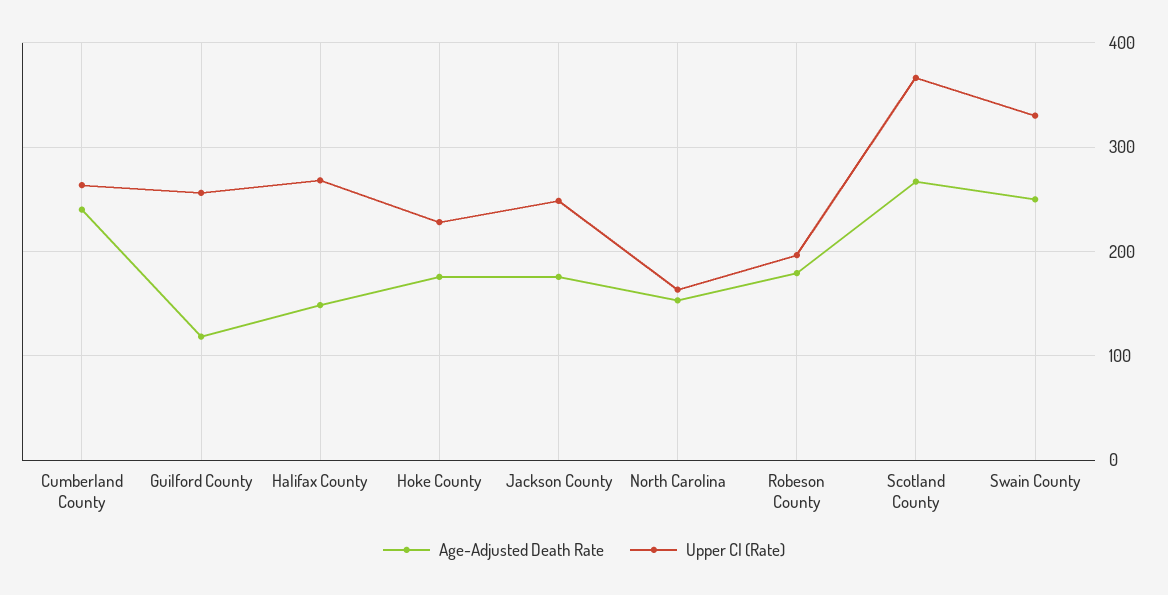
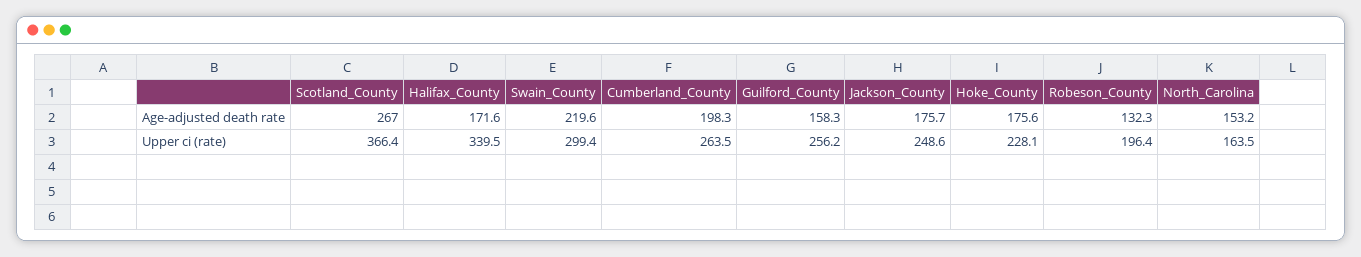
Age-Adjusted Death Rate, Cumberland County: 240 -> 198.3
Age-Adjusted Death Rate, Guilford County: 120 -> 158.3
Age-Adjusted Death Rate, Halifax County: 150 -> 171.6
Upper CI (Rate), Halifax County: 270 -> 339.5
Age-Adjusted Death Rate, Robeson County: 180 -> 132.3
Age-Adjusted Death Rate, Swain County: 250 -> 219.6
Upper CI (Rate), Swain County: 330 -> 299.4

